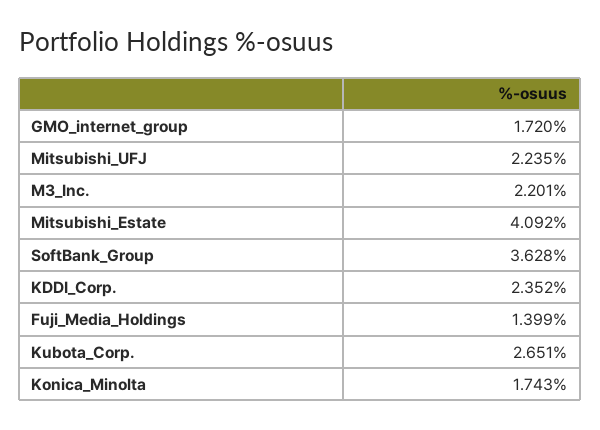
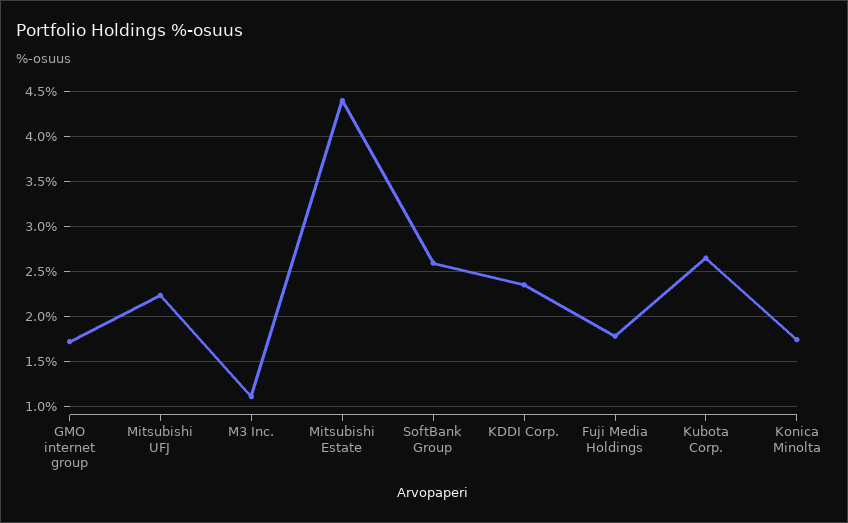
M3_Inc.: 2.201 -> 1.1
Mitsubishi_Estate: 4.092 -> 4.4
SoftBank_Group: 3.628 -> 2.6
Fuji_Media_Holdings: 1.399 -> 1.8

